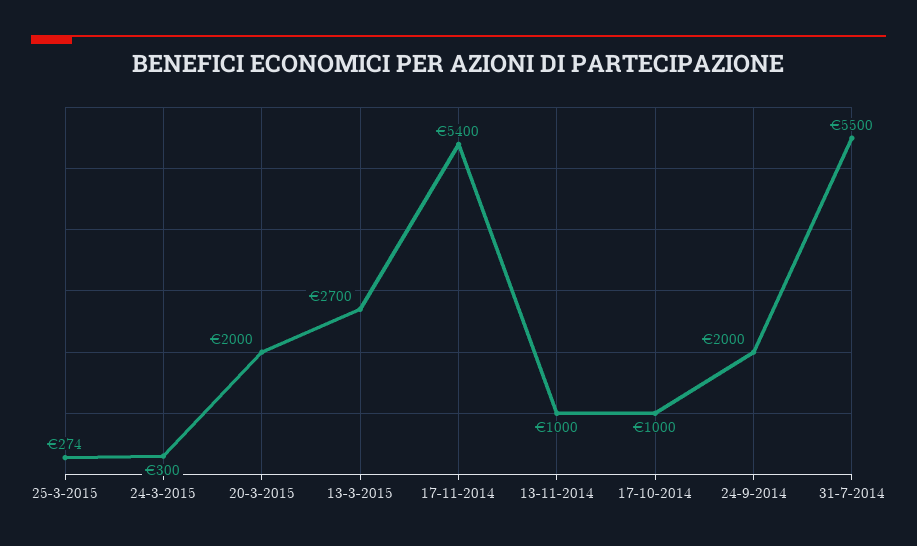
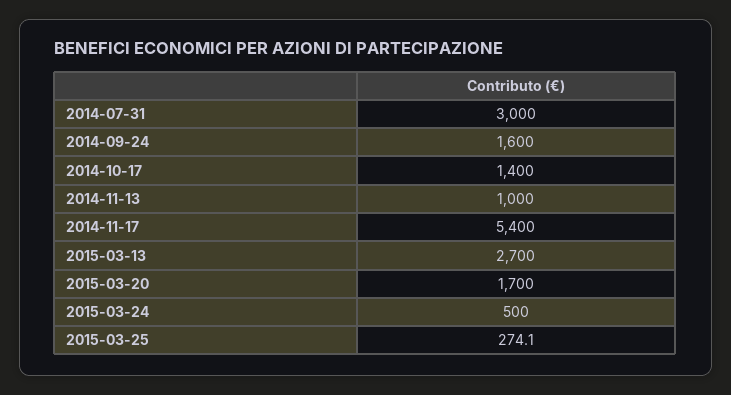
24-3-2015: 300 -> 500
20-3-2015: 2000 -> 1700
17-10-2014: 1000 -> 1400
24-9-2014: 2000 -> 1600
31-7-2014: 5500 -> 3000

